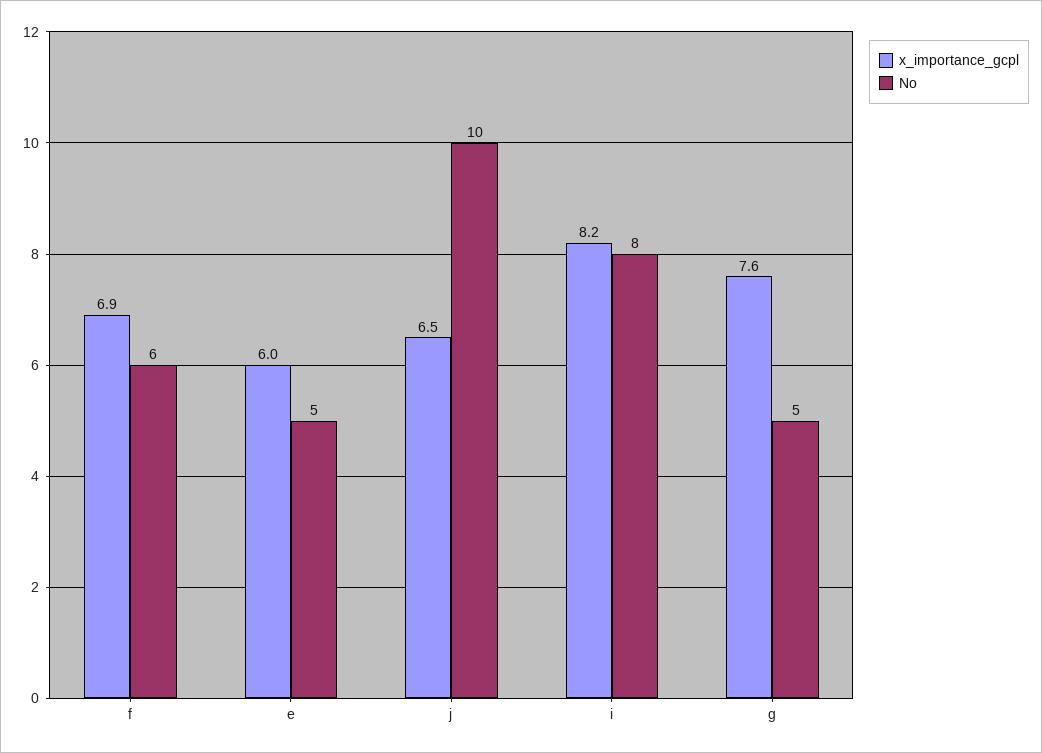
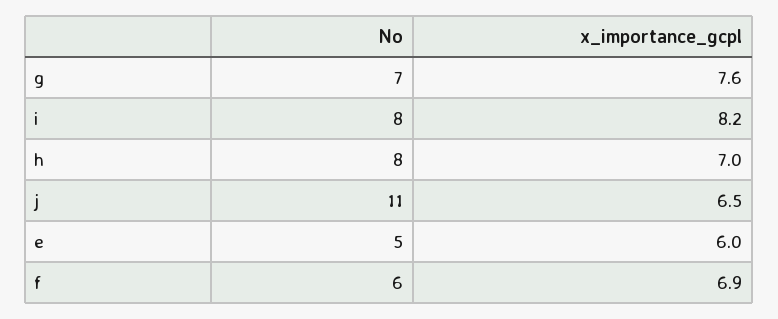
No, j: 10 -> 11
No, g: 5 -> 7
No, h: none -> 8
x_importance_gcpl, h: none -> 7

